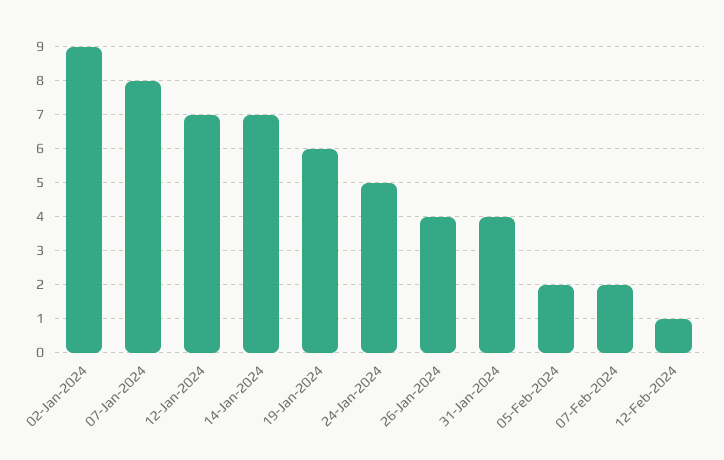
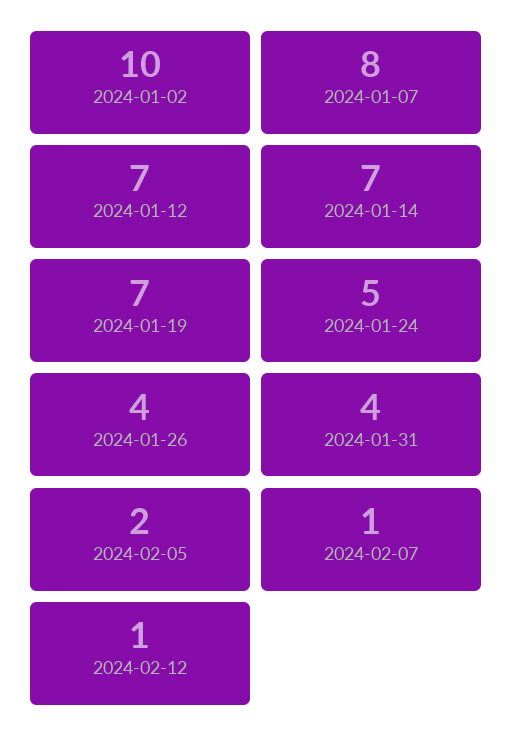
02-Jan-2024: 9 -> 10
19-Jan-2024: 6 -> 7
07-Feb-2024: 2 -> 1

